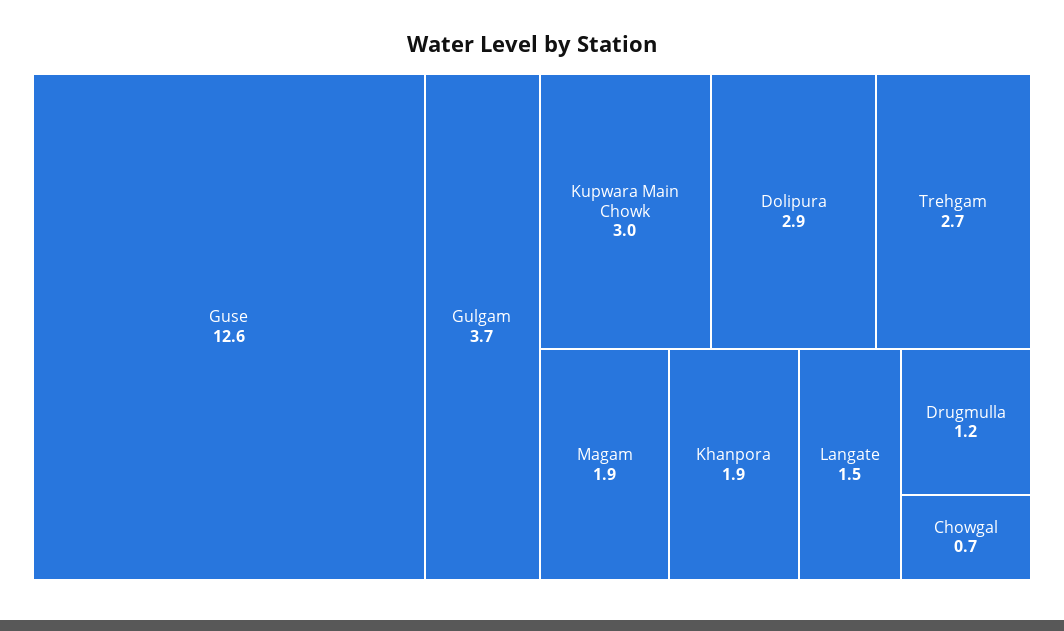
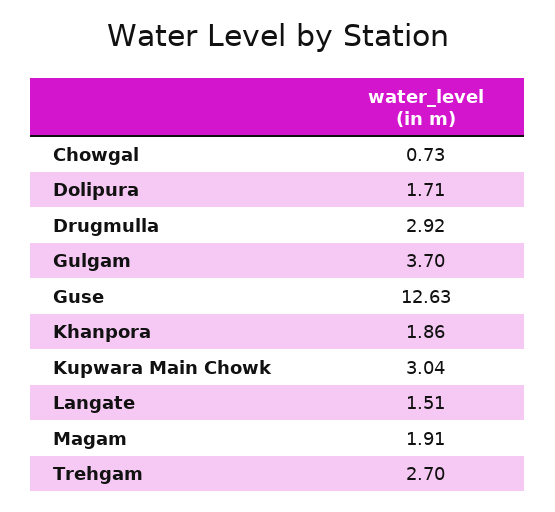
Dolipura: 2.9 -> 1.71
Drugmulla: 1.2 -> 2.92

